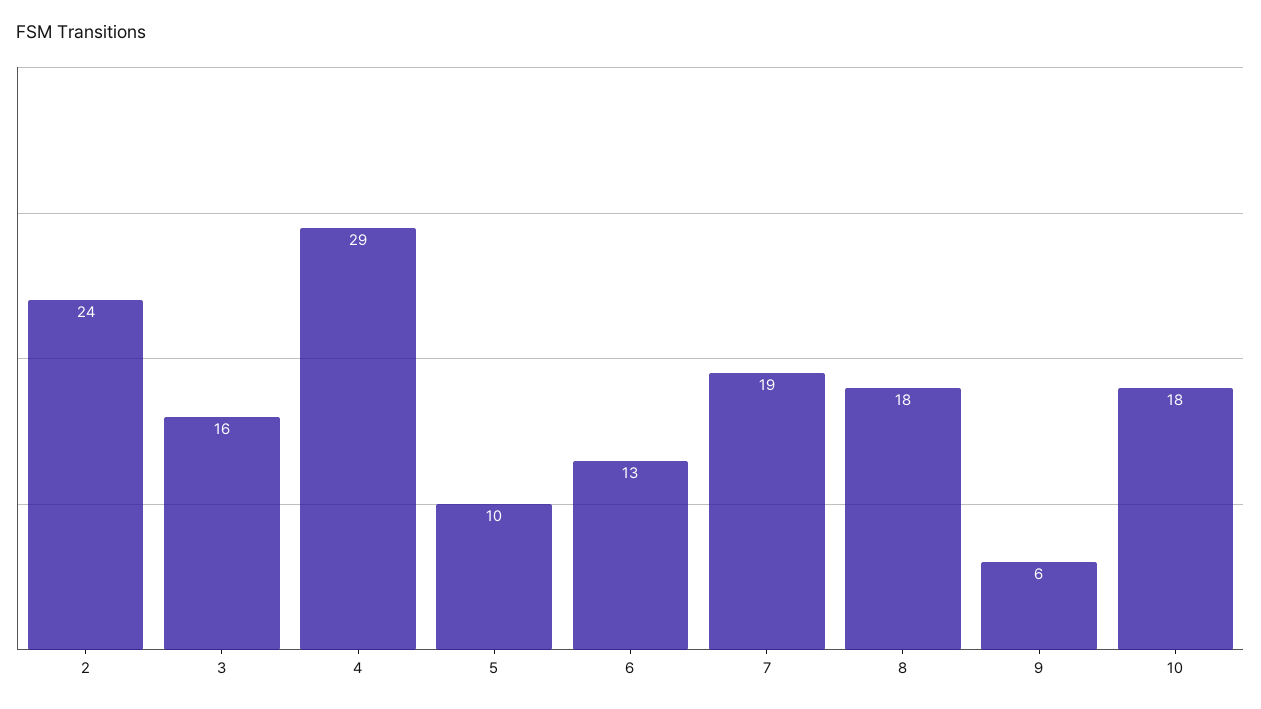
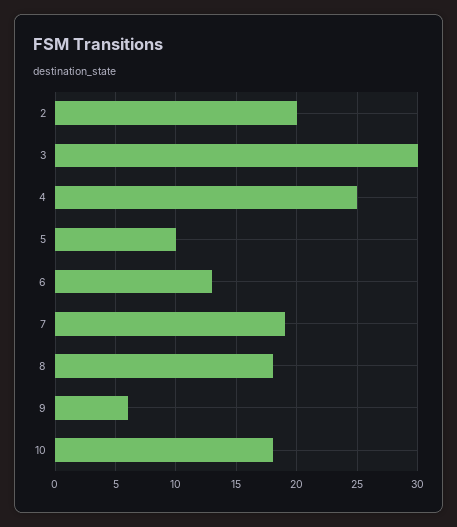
2: 24 -> 20
3: 16 -> 30
4: 29 -> 25

